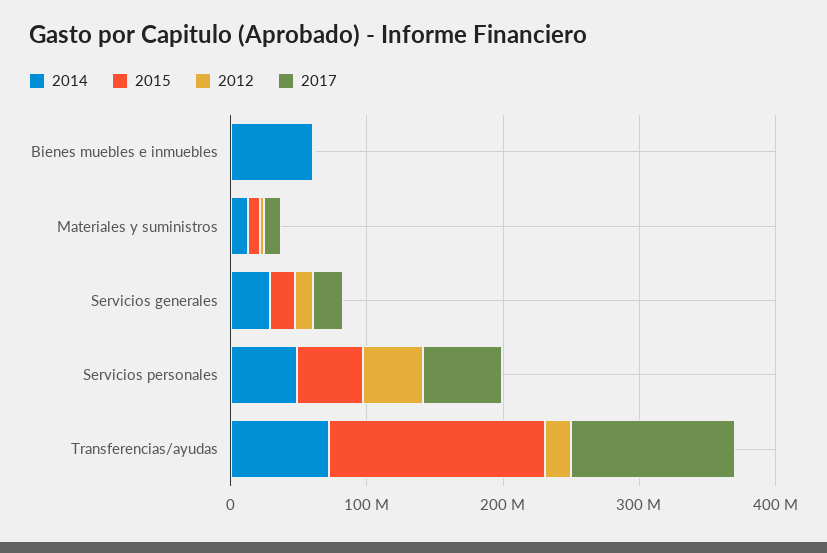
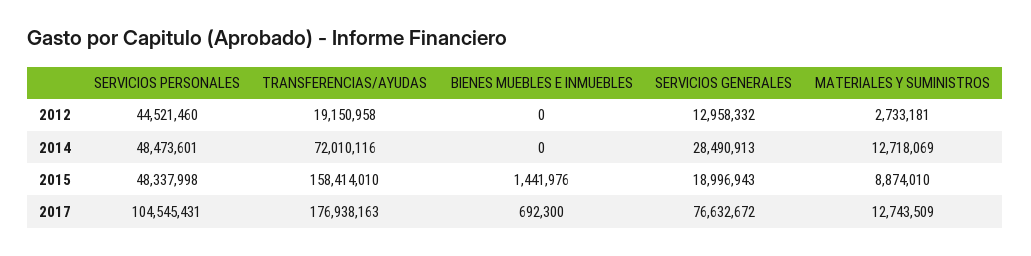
2014, Bienes muebles e inmuebles: 60000000 -> 0
2017, Servicios generales: 20000000 -> 76632672
2017, Servicios personales: 60000000 -> 104545431
2017, Transferencias/ayudas: 120000000 -> 176938163

